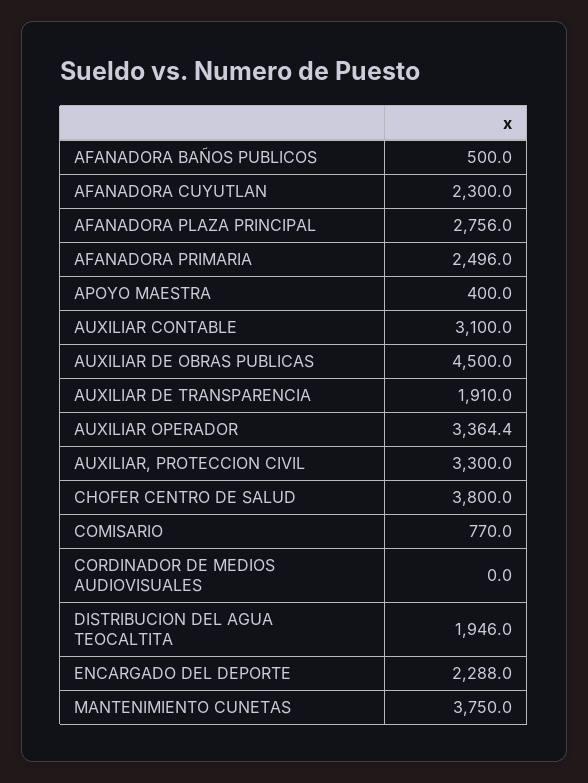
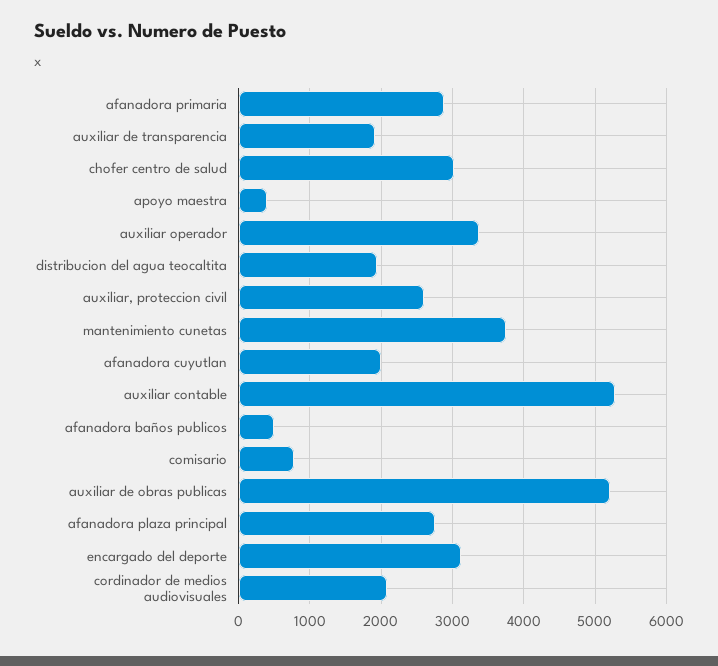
AFANADORA CUYUTLAN: 2300 -> 2000
AFANADORA PRIMARIA: 2496 -> 2900
AUXILIAR CONTABLE: 3100 -> 5300
AUXILIAR DE OBRAS PUBLICAS: 4500 -> 5200
AUXILIAR, PROTECCION CIVIL: 3300 -> 2600
CHOFER CENTRO DE SALUD: 3800 -> 3000
CORDINADOR DE MEDIOS AUDIOVISUALES: 0 -> 2100
ENCARGADO DEL DEPORTE: 2288 -> 3100

